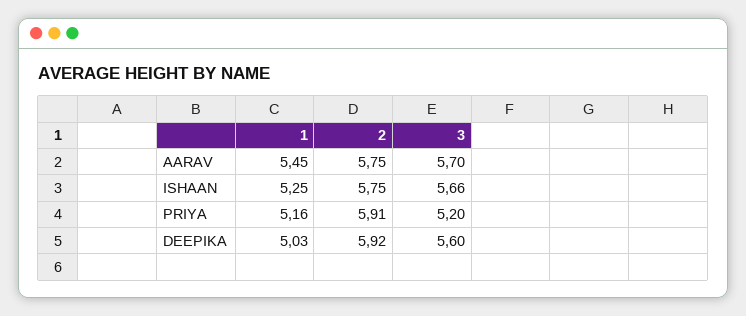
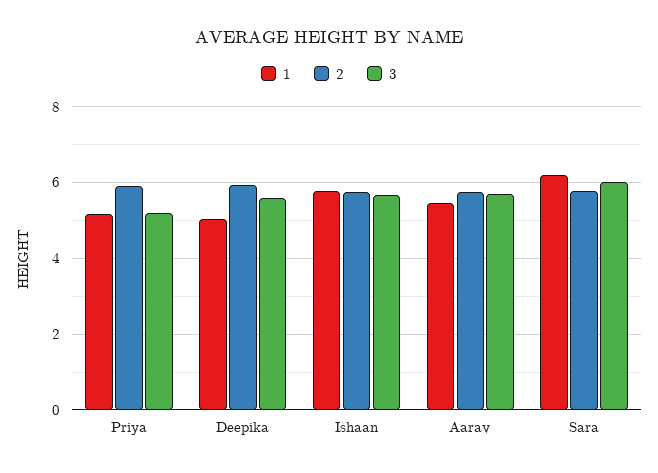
1, ISHAAN: 5.25 -> 5.8
1, Sara: none -> 6.2
2, Sara: none -> 5.8
3, Sara: none -> 6

